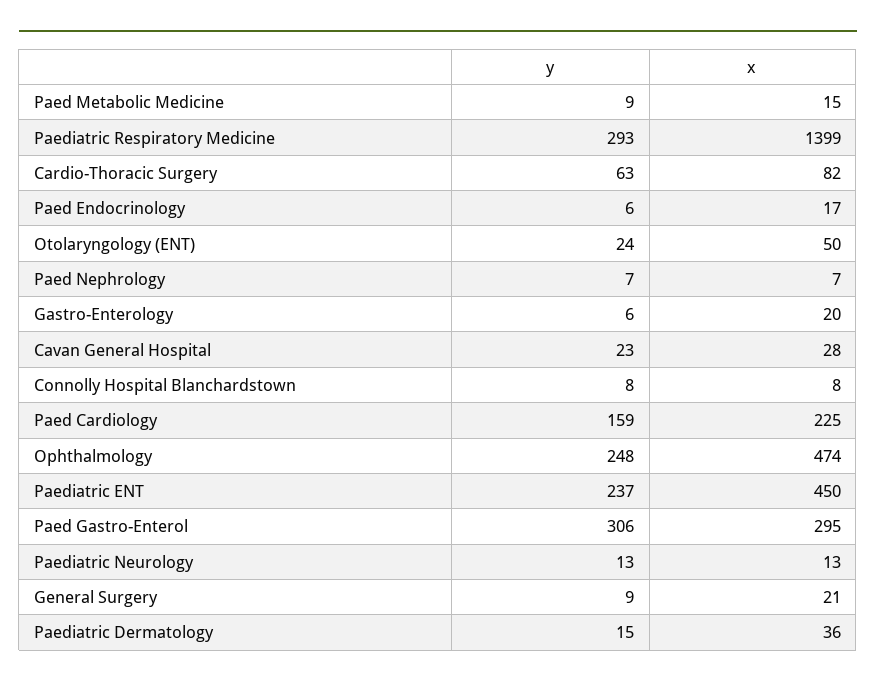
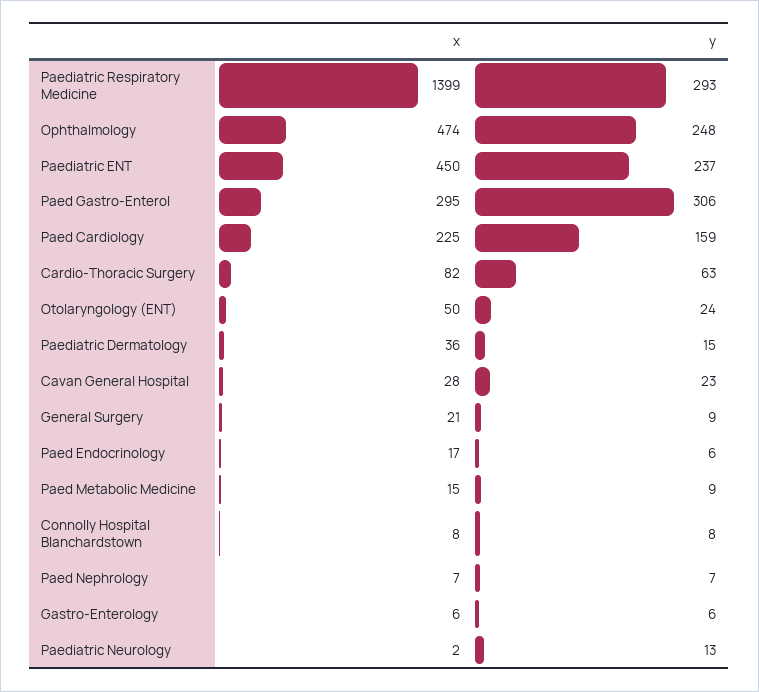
x, Gastro-Enterology: 20 -> 6
x, Paediatric Neurology: 13 -> 2

